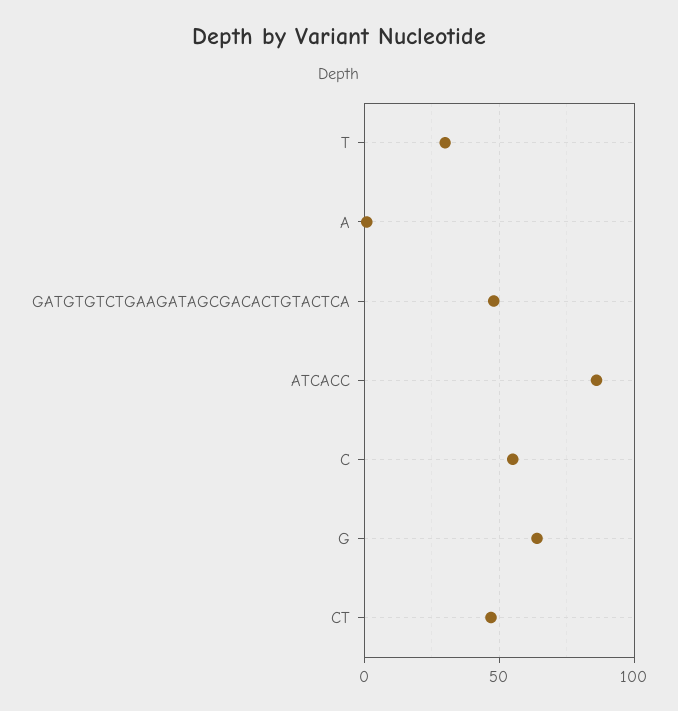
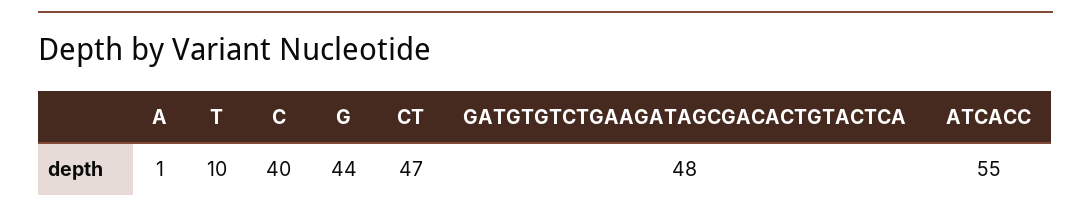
T: 30 -> 10
ATCACC: 85 -> 55
C: 55 -> 40
G: 65 -> 44

